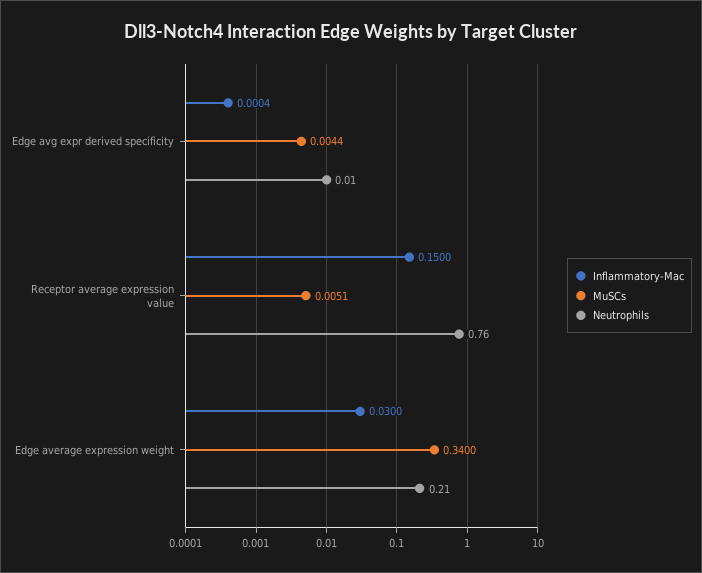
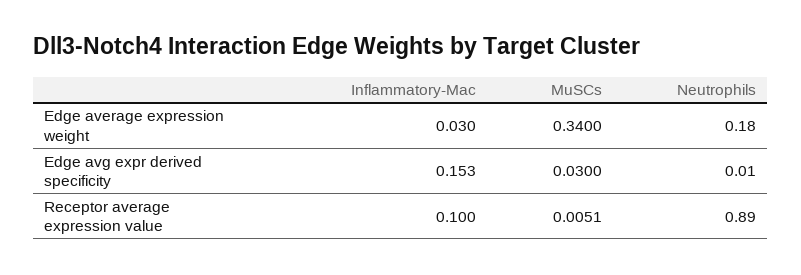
Inflammatory-Mac, Edge avg expr derived specificity: 0.0004 -> 0.153
MuSCs, Edge avg expr derived specificity: 0.0044 -> 0.03
Inflammatory-Mac, Receptor average expression value: 0.15 -> 0.1
Neutrophils, Receptor average expression value: 0.76 -> 0.89
Neutrophils, Edge average expression weight: 0.21 -> 0.18

